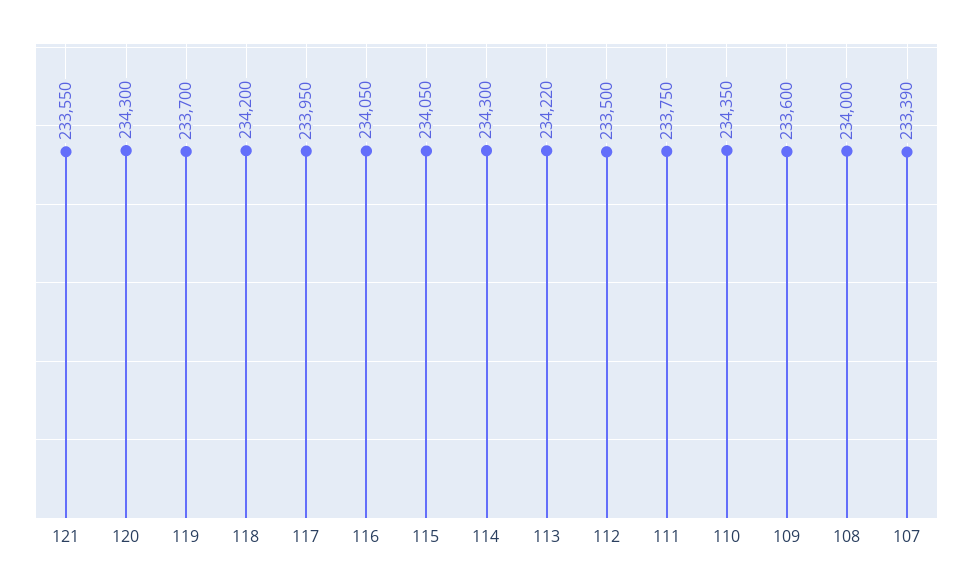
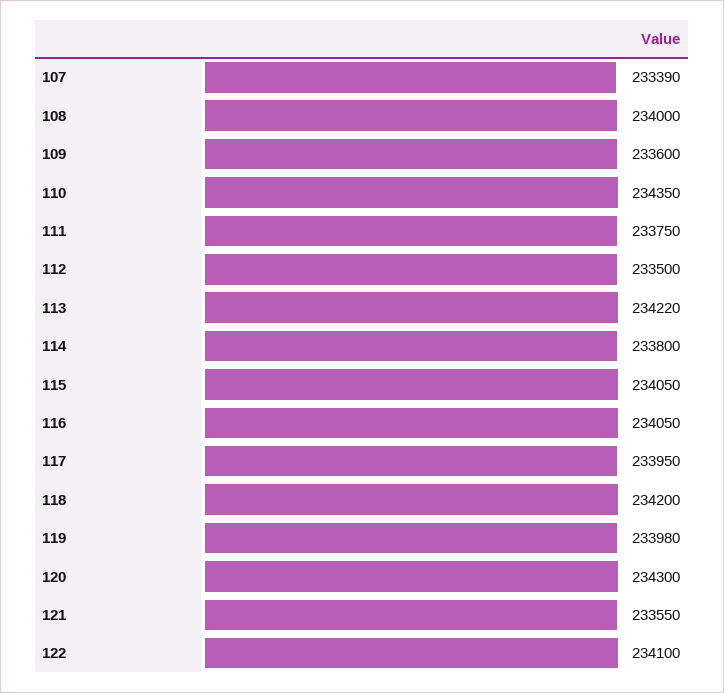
119: 233700 -> 233980
114: 234300 -> 233800
122: none -> 234100

